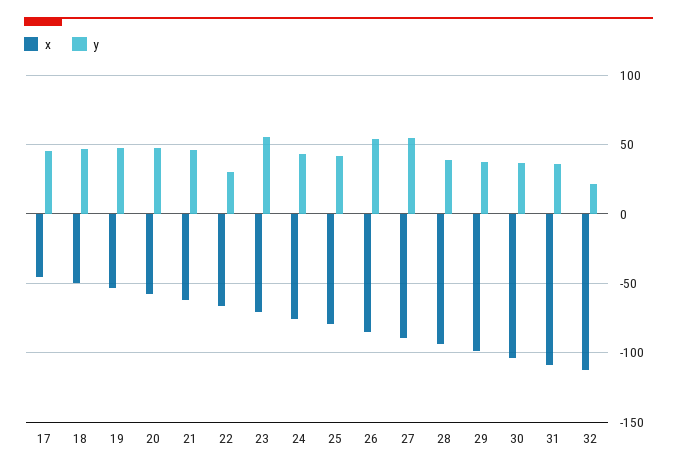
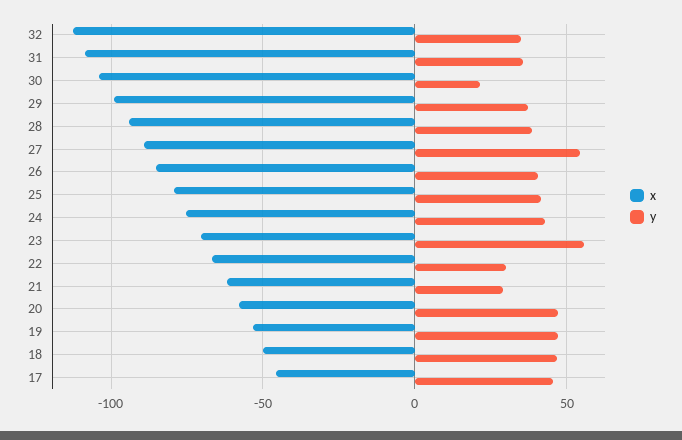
y, 21: 45 -> 30
y, 26: 55 -> 40
y, 30: 35 -> 20
y, 32: 20 -> 35

